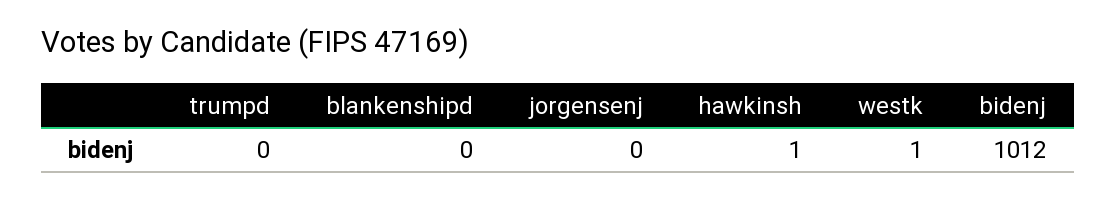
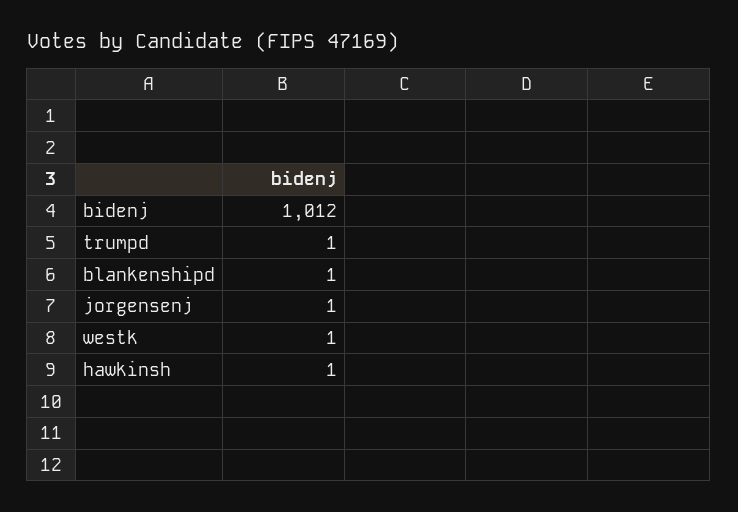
trumpd: 0 -> 1
blankenshipd: 0 -> 1
jorgensenj: 0 -> 1

